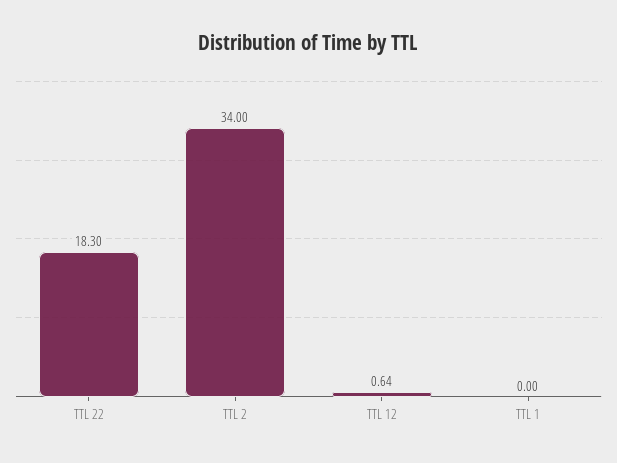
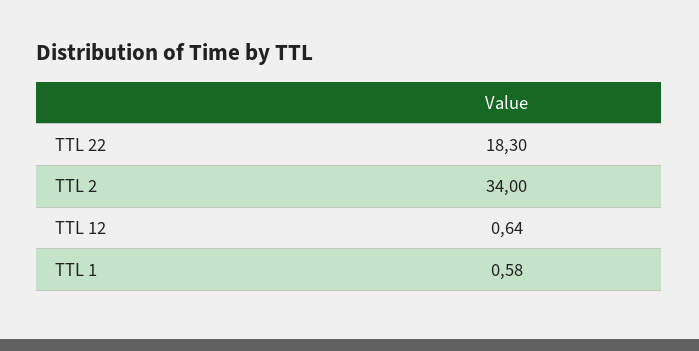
TTL 1: 0 -> 0.58

